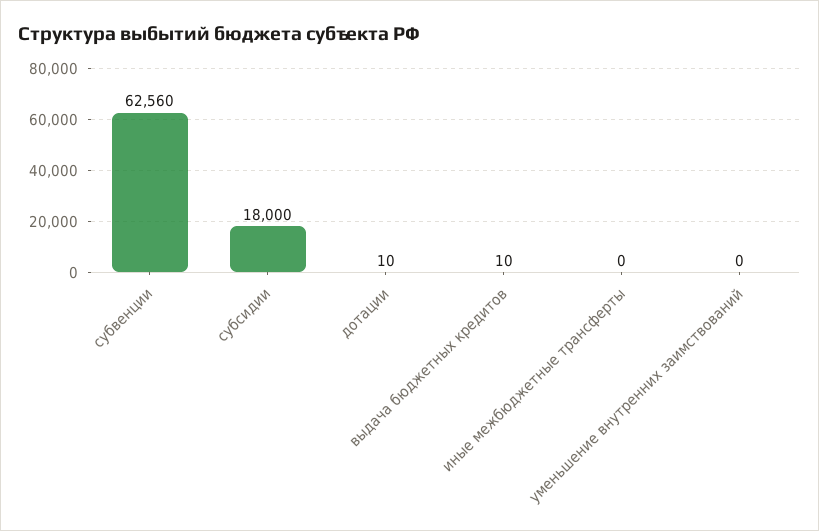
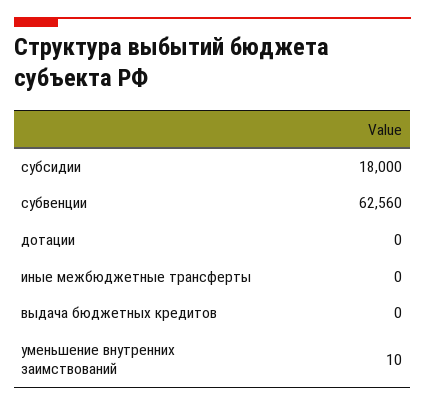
дотации: 10 -> 0
выдача бюджетных кредитов: 10 -> 0
уменьшение внутренних заимствований: 0 -> 10

